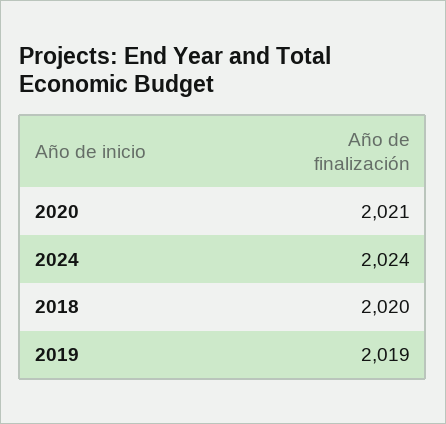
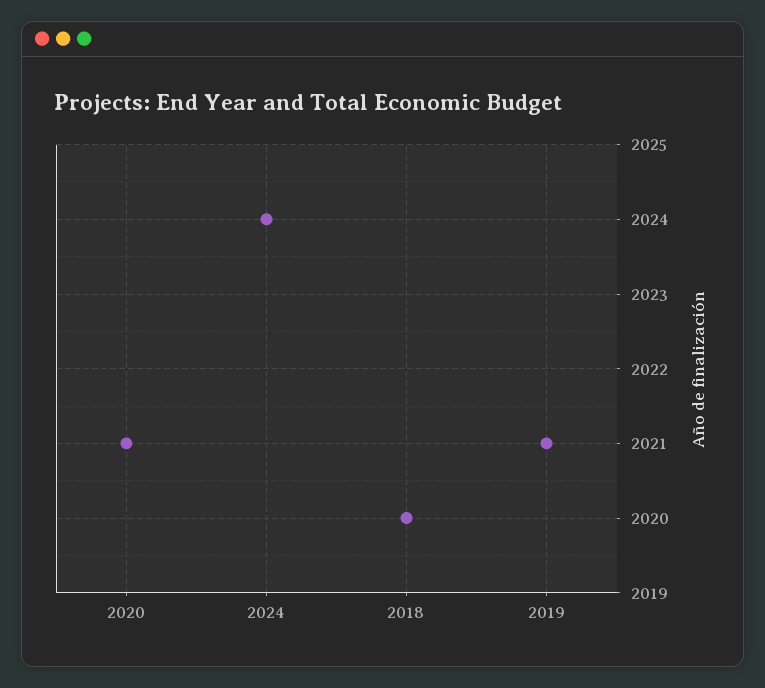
2019: 2019 -> 2021

